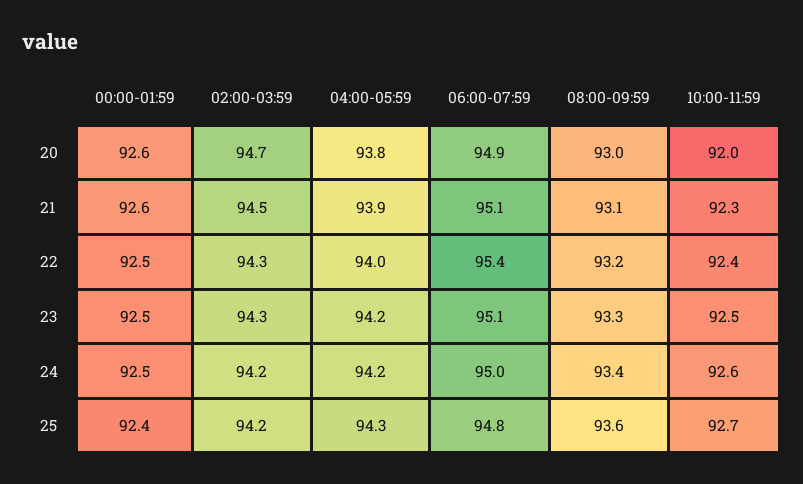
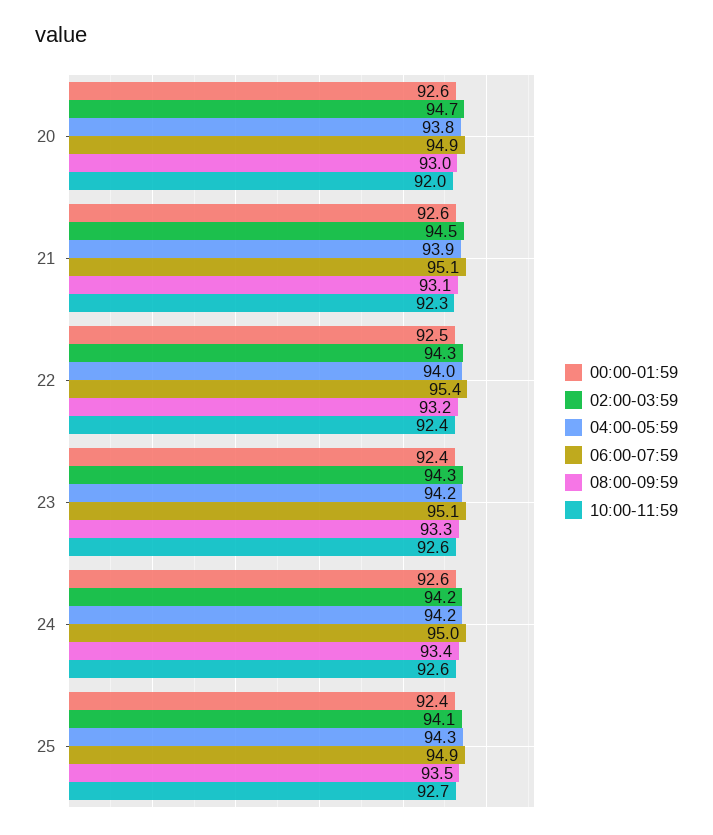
00:00-01:59, 23: 92.5 -> 92.4
10:00-11:59, 23: 92.5 -> 92.6
00:00-01:59, 24: 92.5 -> 92.6
02:00-03:59, 25: 94.2 -> 94.1
06:00-07:59, 25: 94.8 -> 94.9
08:00-09:59, 25: 93.6 -> 93.5

